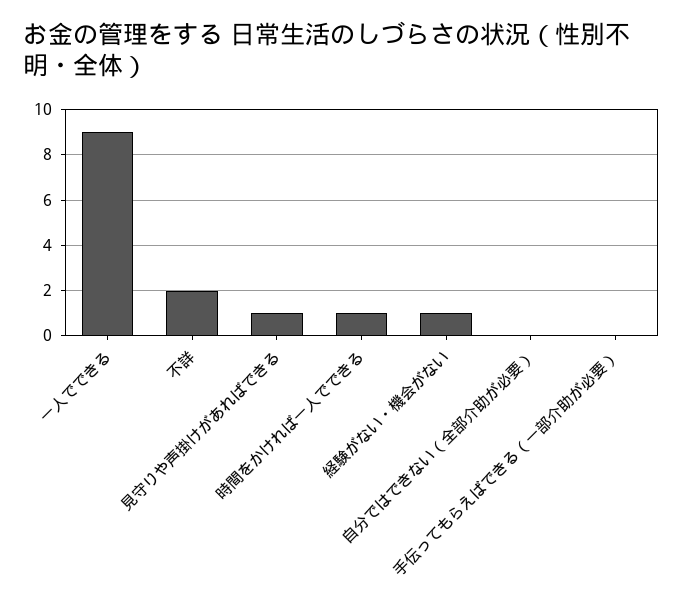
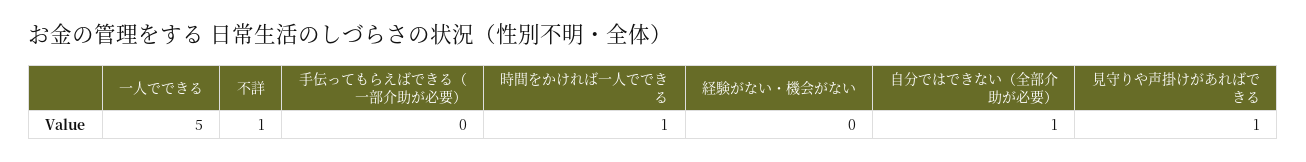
一人でできる: 9 -> 5
不詳: 2 -> 1
経験がない・機会がない: 1 -> 0
自分ではできない（全部介助が必要）: 0 -> 1

